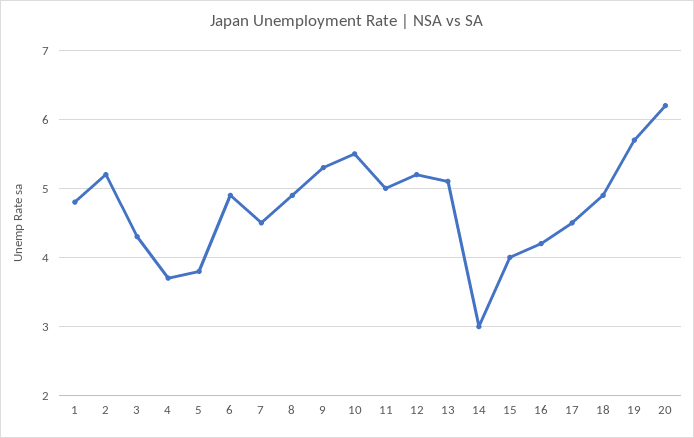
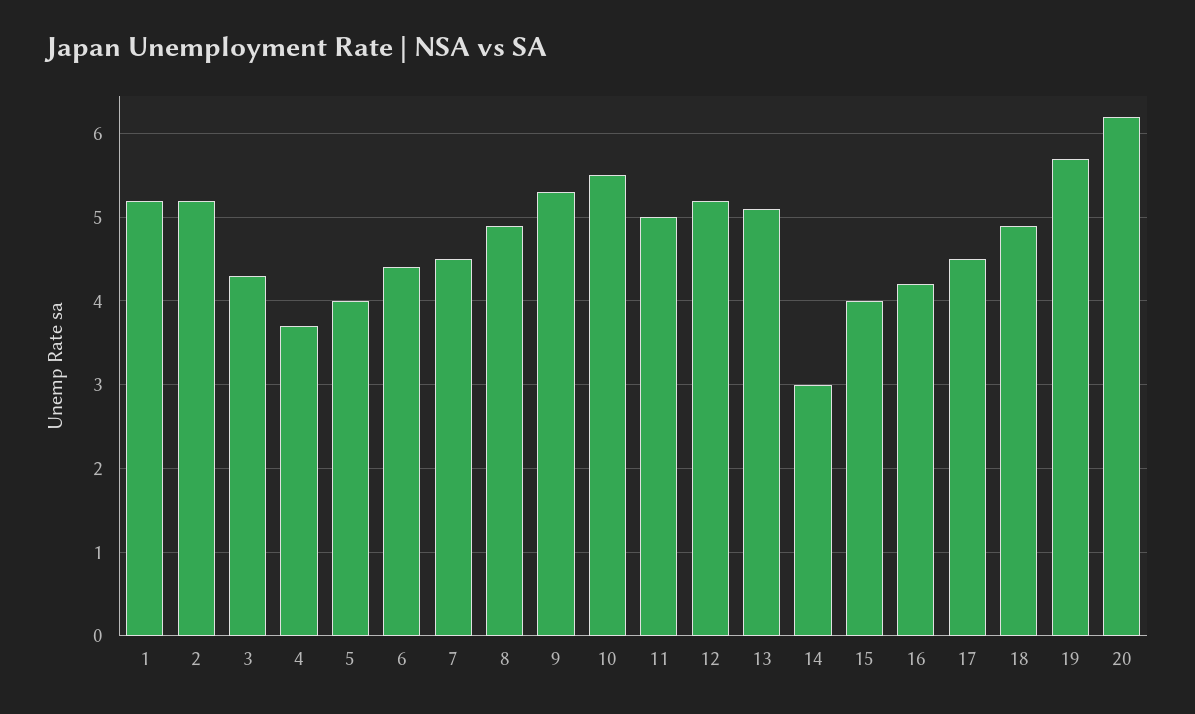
1: 4.8 -> 5.2
5: 3.8 -> 4
6: 4.9 -> 4.4

